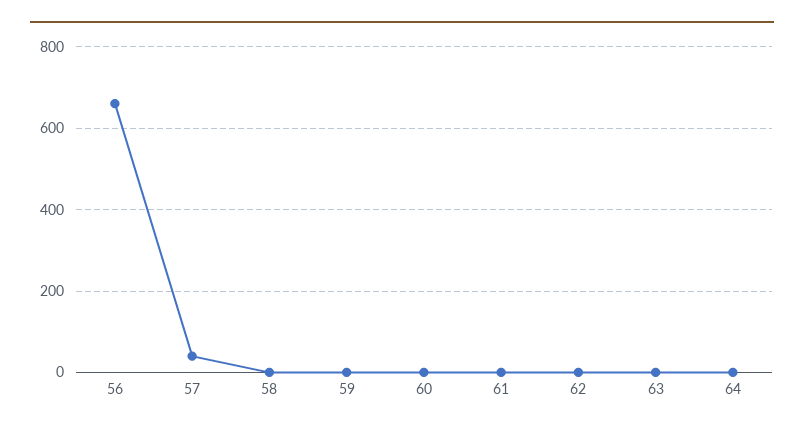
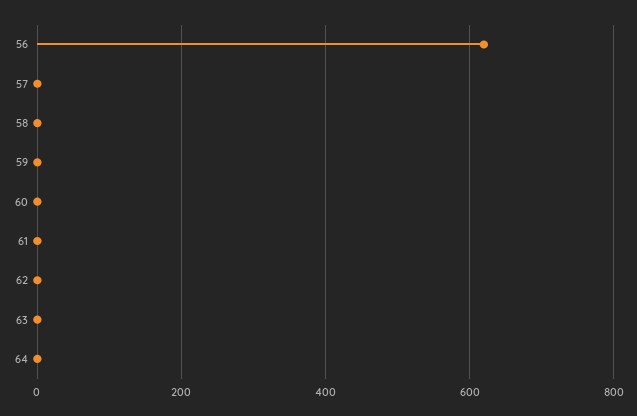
56: 660 -> 620
57: 40 -> 0

